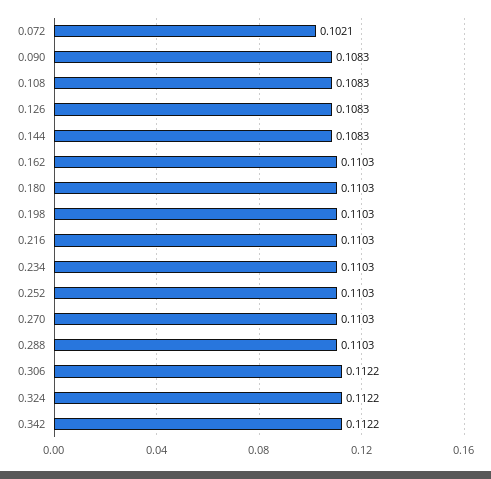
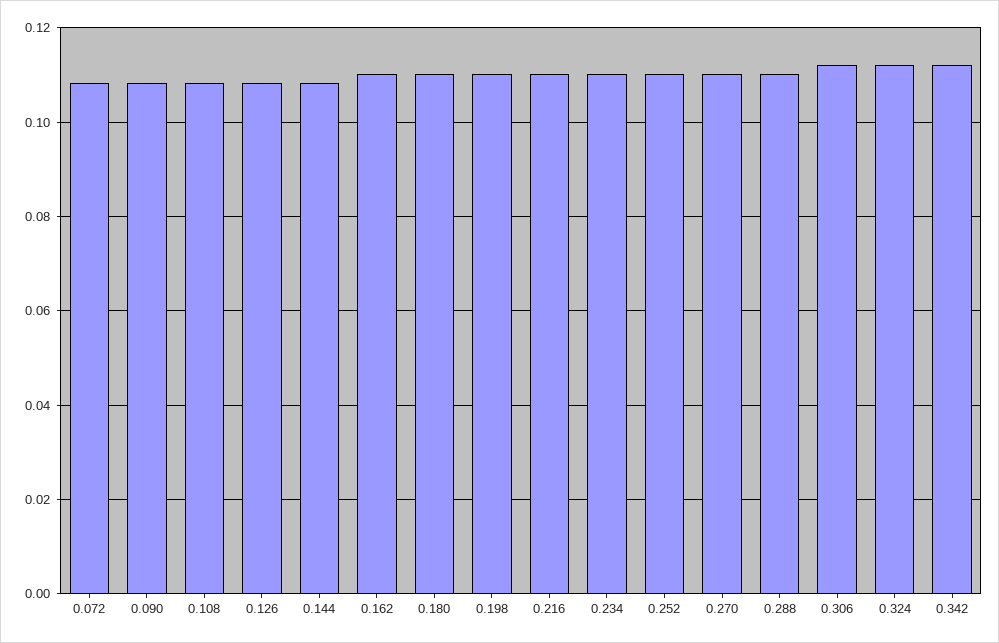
0.072: 0.1021 -> 0.108

